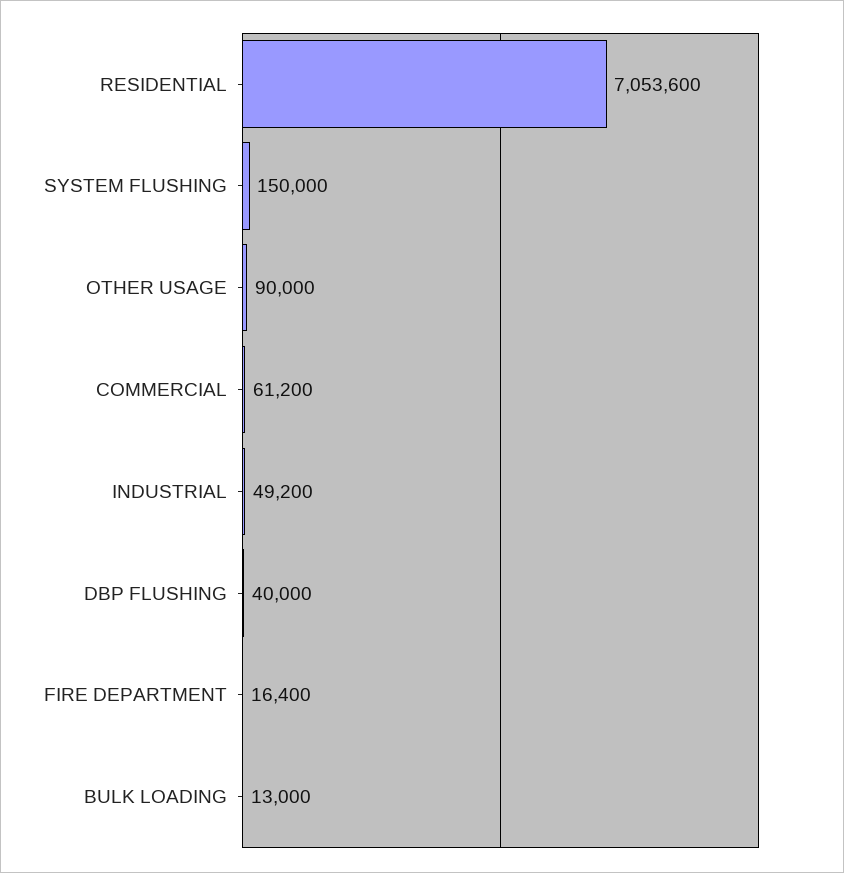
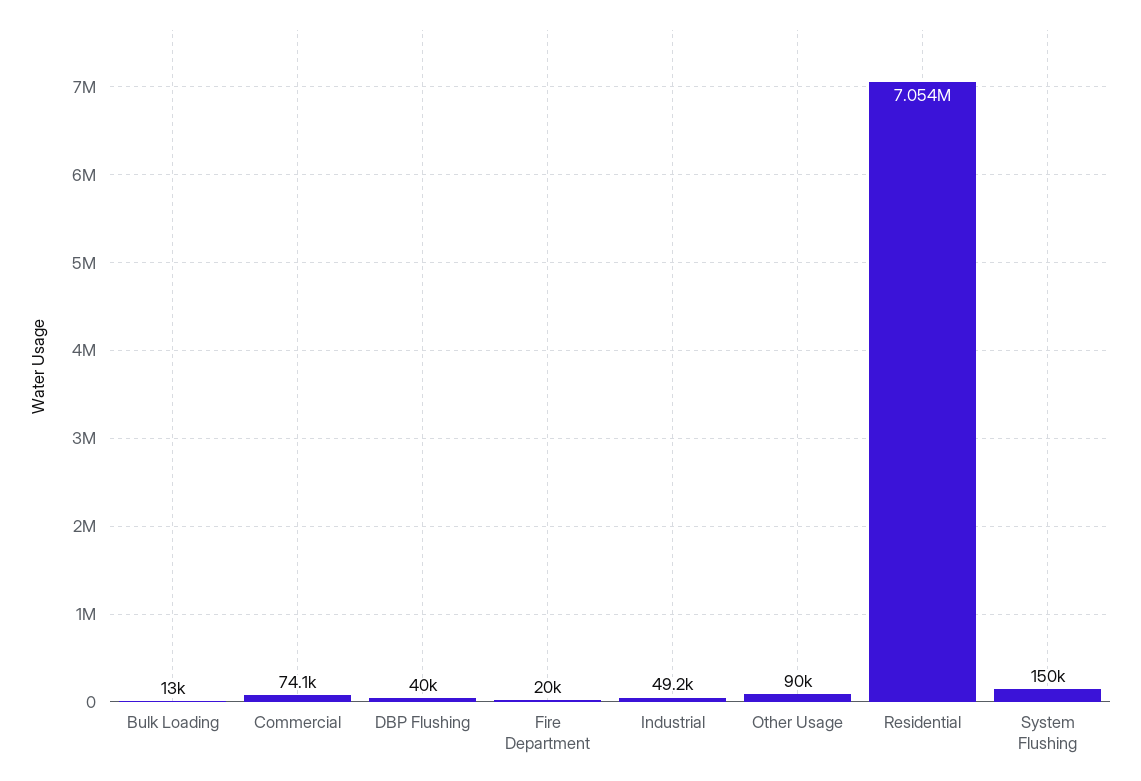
COMMERCIAL: 61200 -> 74100
FIRE DEPARTMENT: 16400 -> 20000

